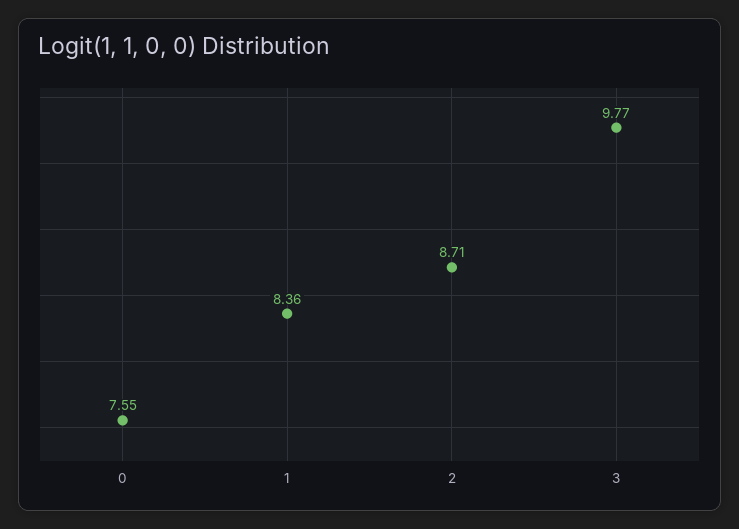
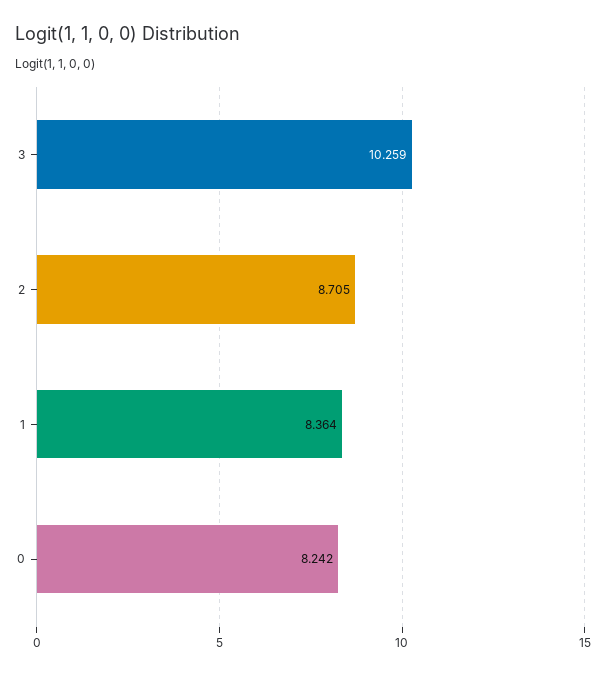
0: 7.55 -> 8.242
3: 9.77 -> 10.259

